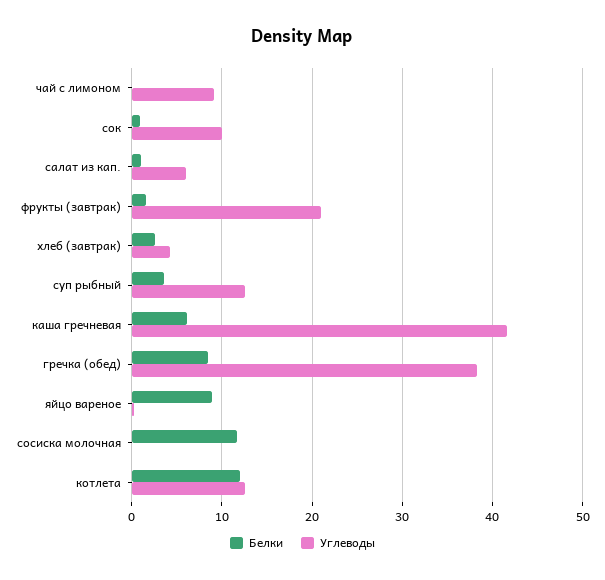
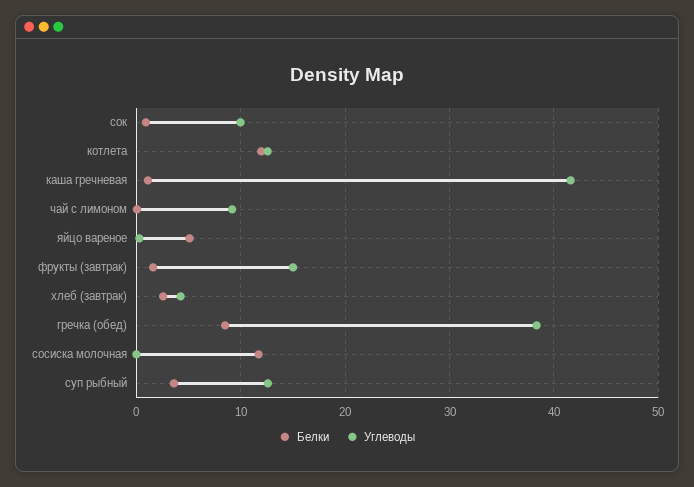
Белки, салат из кап.: 1 -> none
Углеводы, салат из кап.: 6 -> none
Углеводы, фрукты (завтрак): 21 -> 15
Белки, каша гречневая: 6 -> 1
Белки, яйцо вареное: 9 -> 5

